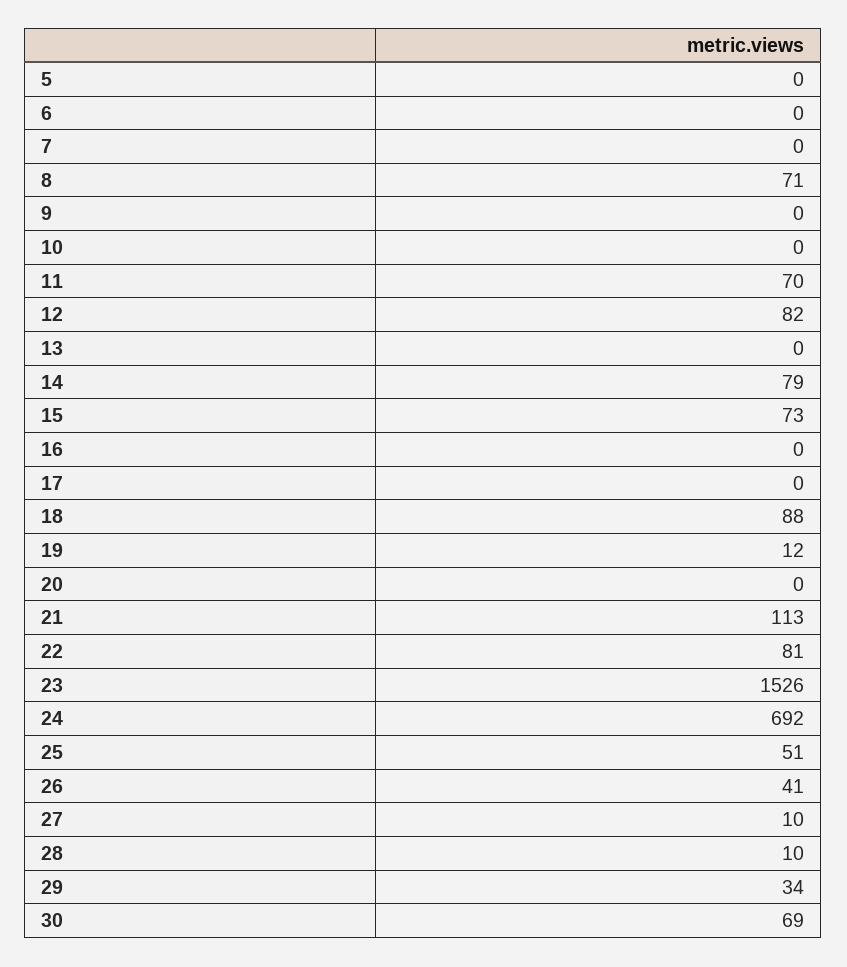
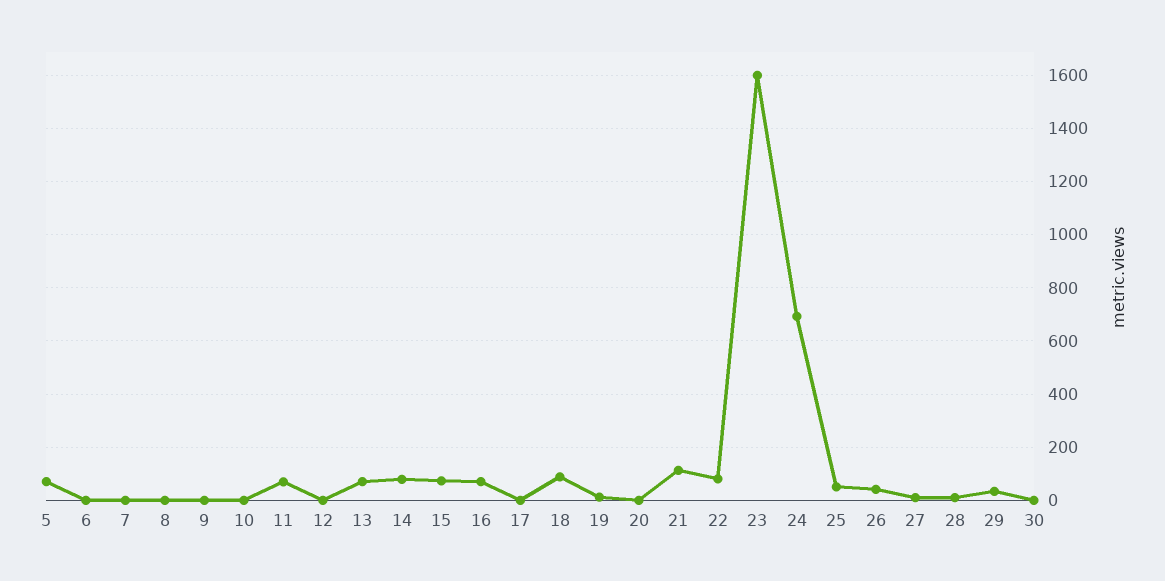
5: 0 -> 75
8: 71 -> 0
12: 82 -> 0
13: 0 -> 75
16: 0 -> 75
23: 1526 -> 1600
30: 69 -> 0

